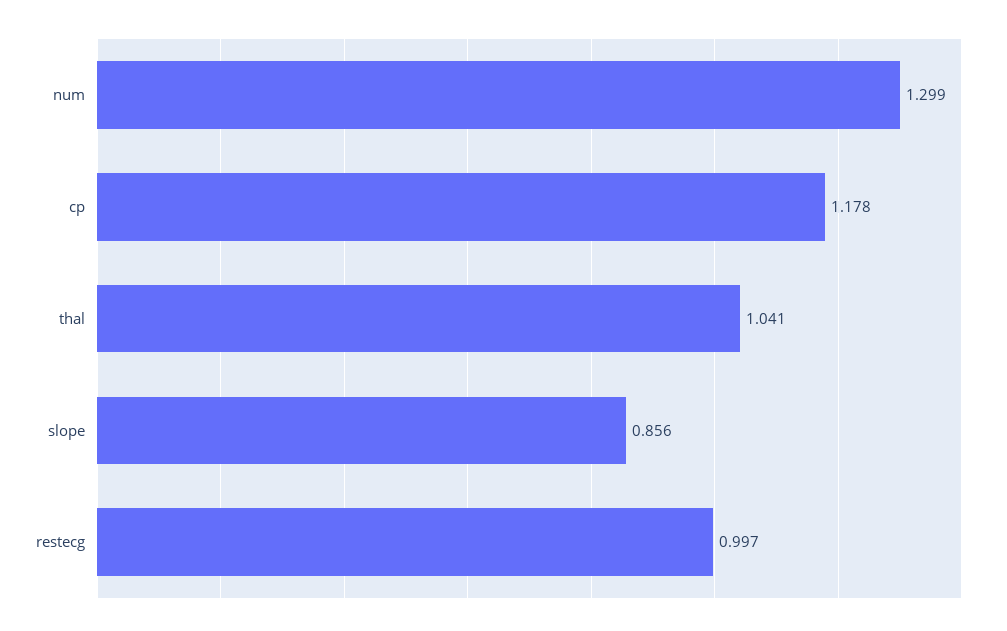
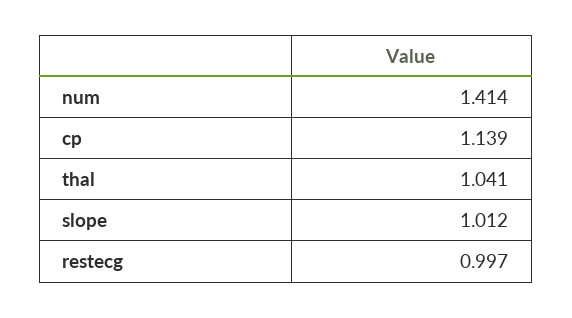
num: 1.299 -> 1.414
cp: 1.178 -> 1.139
slope: 0.856 -> 1.012

